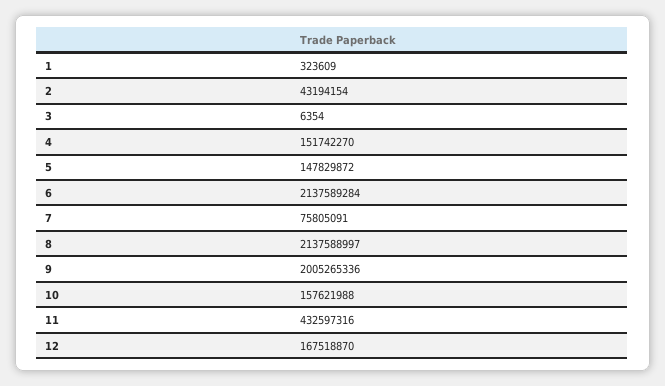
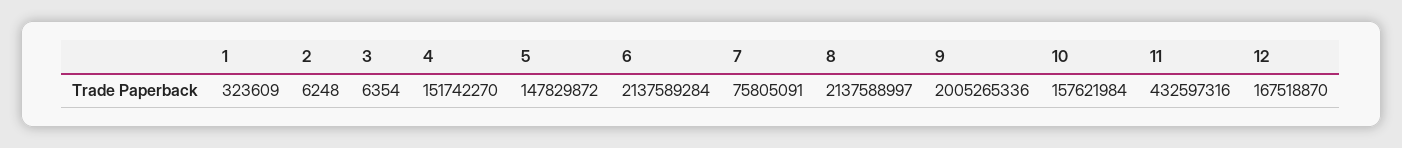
2: 43194154 -> 6248
10: 157621988 -> 157621984

